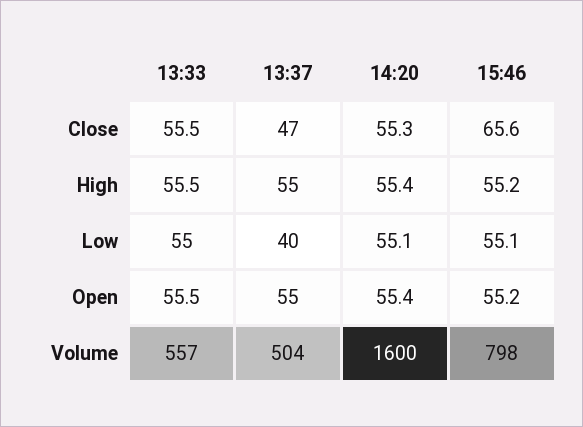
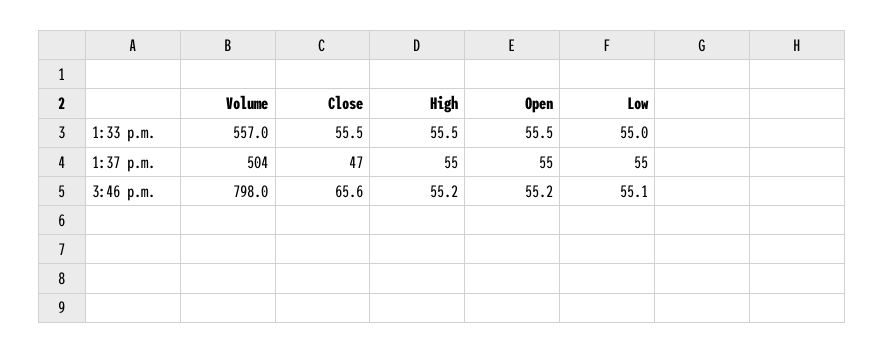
14:20, Close: 55.3 -> none
14:20, High: 55.4 -> none
13:37, Low: 40 -> 55
14:20, Low: 55.1 -> none
14:20, Open: 55.4 -> none
14:20, Volume: 1600 -> none

